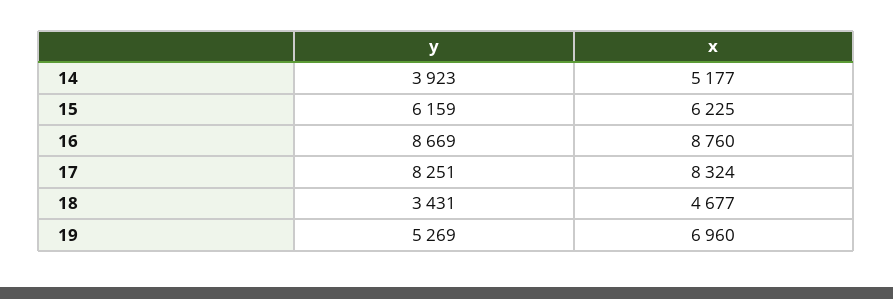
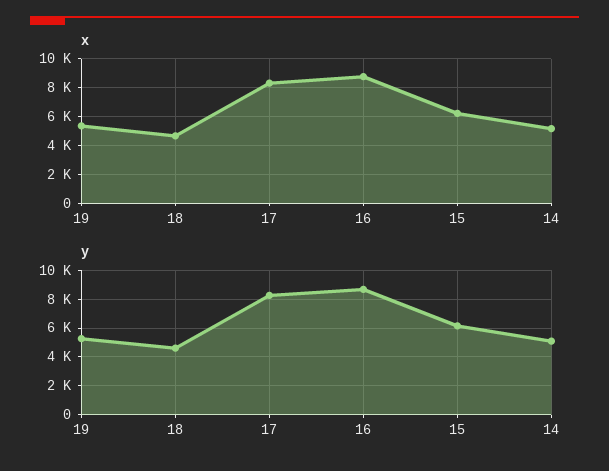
y, 14: 3923 -> 5000
y, 18: 3431 -> 4500
x, 19: 6960 -> 5500

